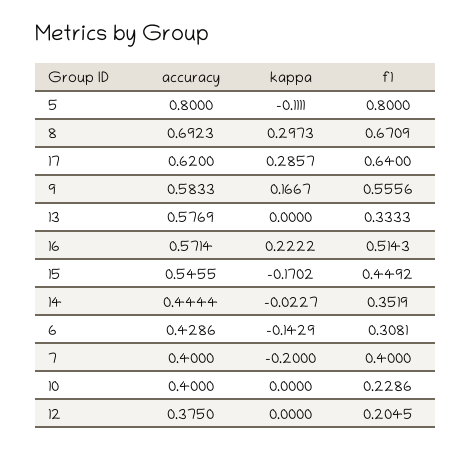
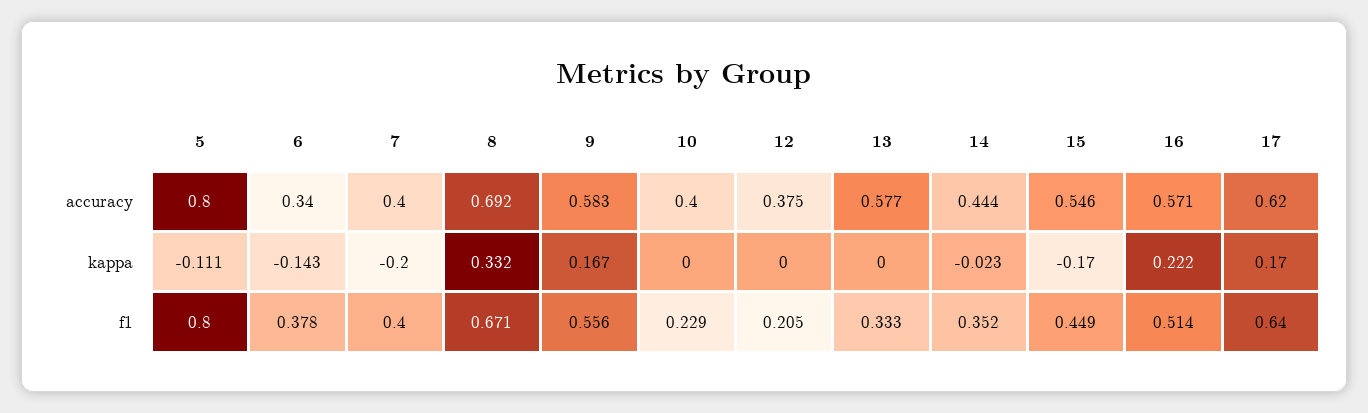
kappa, 8: 0.2973 -> 0.332
kappa, 17: 0.2857 -> 0.17
accuracy, 6: 0.4286 -> 0.34
f1, 6: 0.3081 -> 0.378

